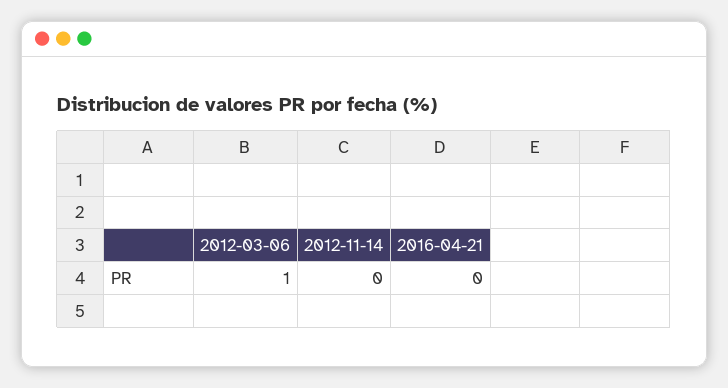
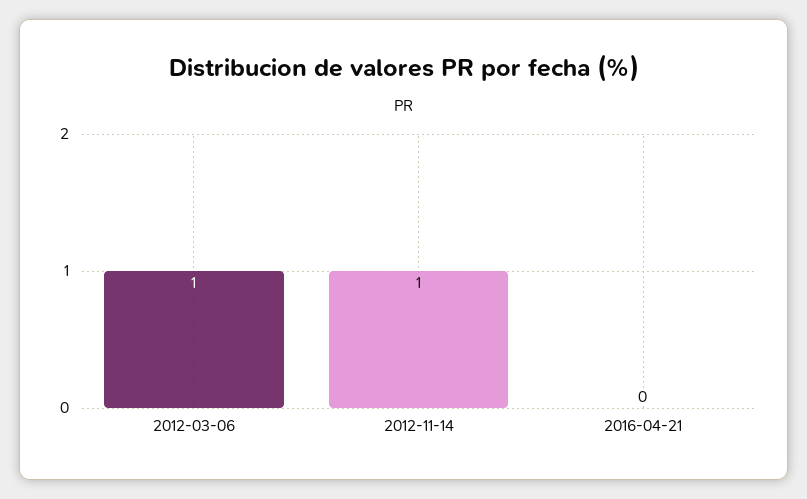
2012-11-14: 0 -> 1

